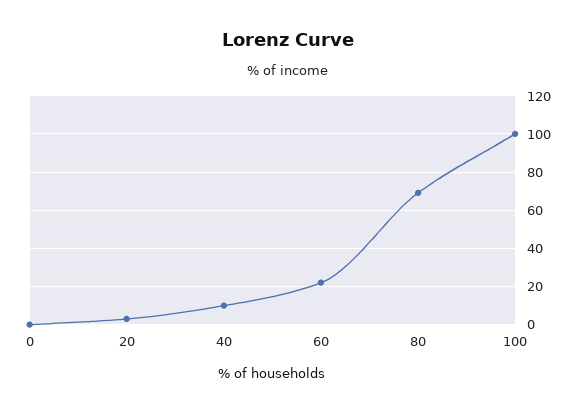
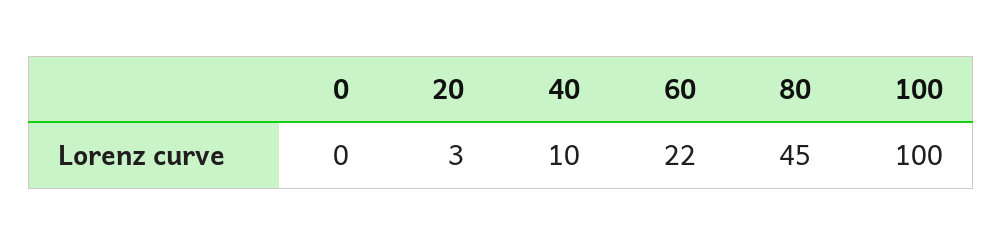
80: 70 -> 45

